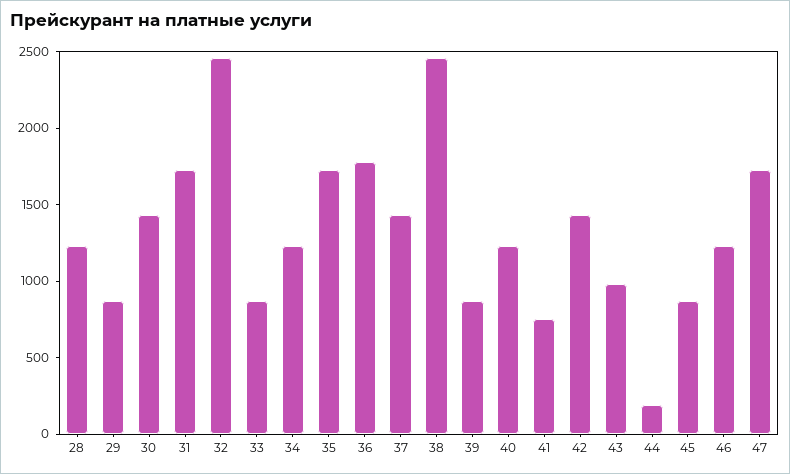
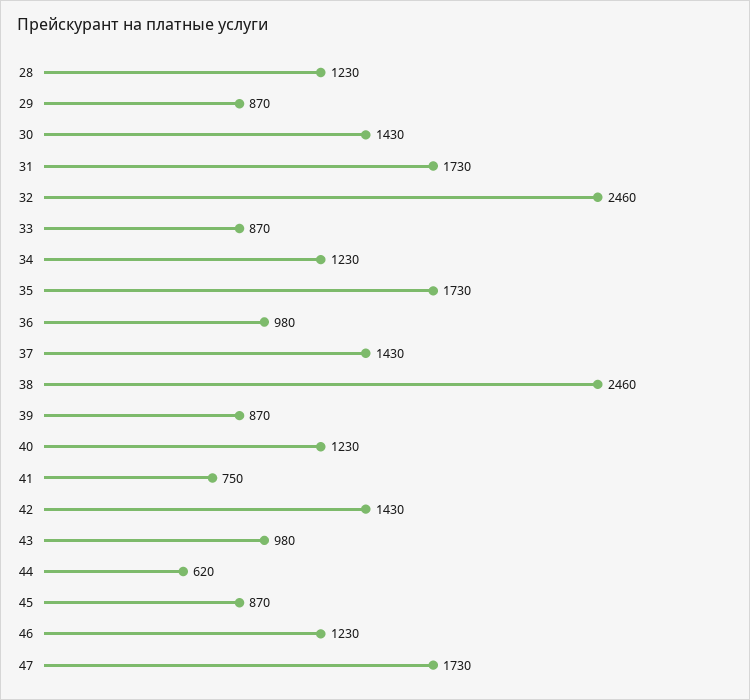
36: 1800 -> 980
44: 200 -> 620

